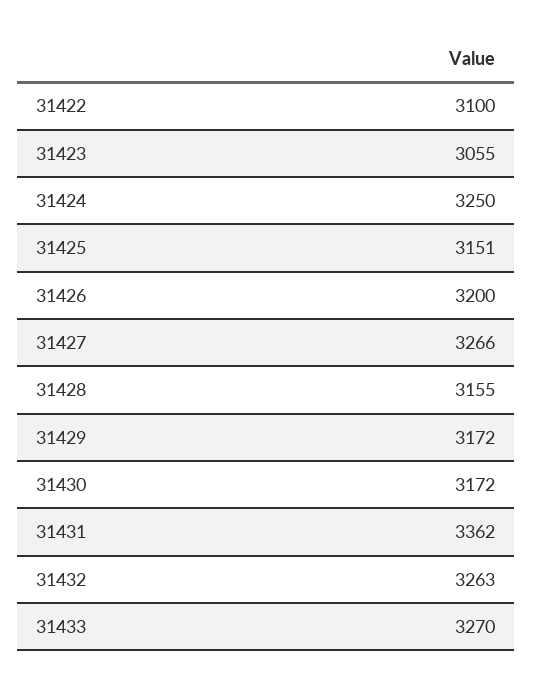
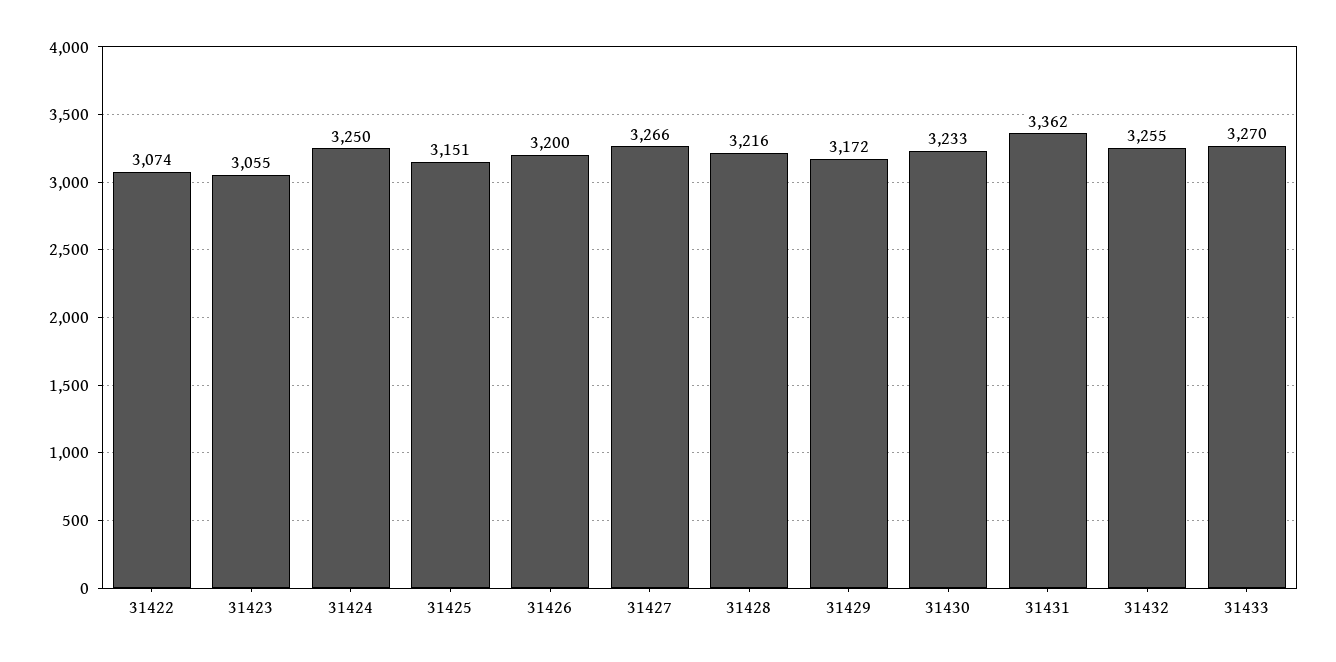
31422: 3100 -> 3074
31428: 3155 -> 3216
31430: 3172 -> 3233
31432: 3263 -> 3255

